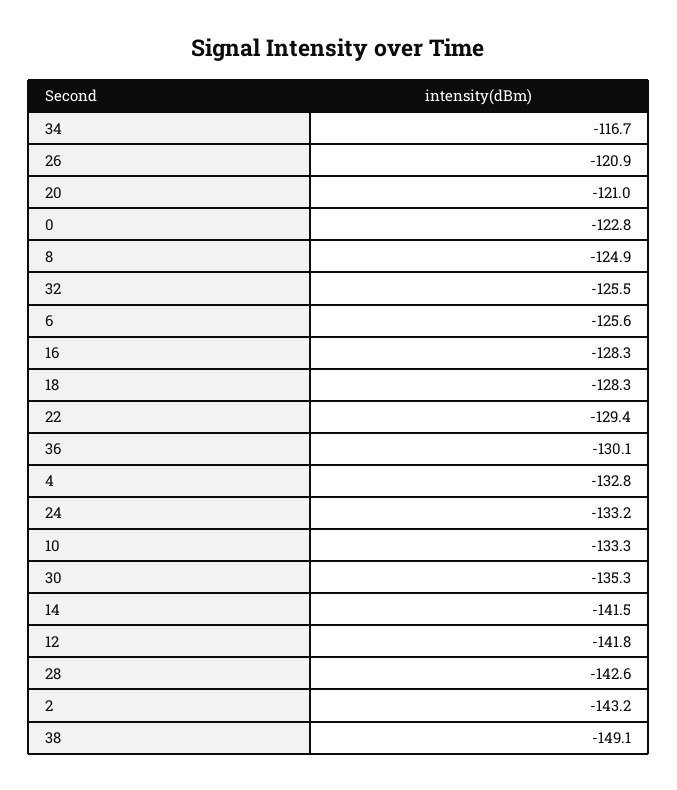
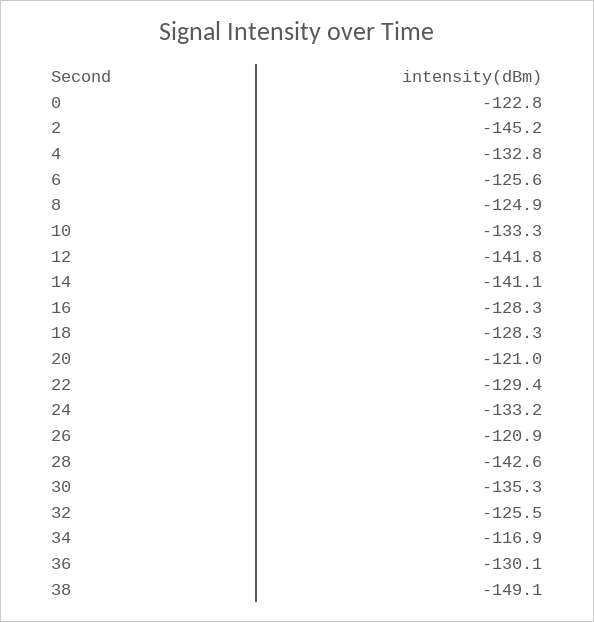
34: -116.7 -> -116.9
14: -141.5 -> -141.1
2: -143.2 -> -145.2

